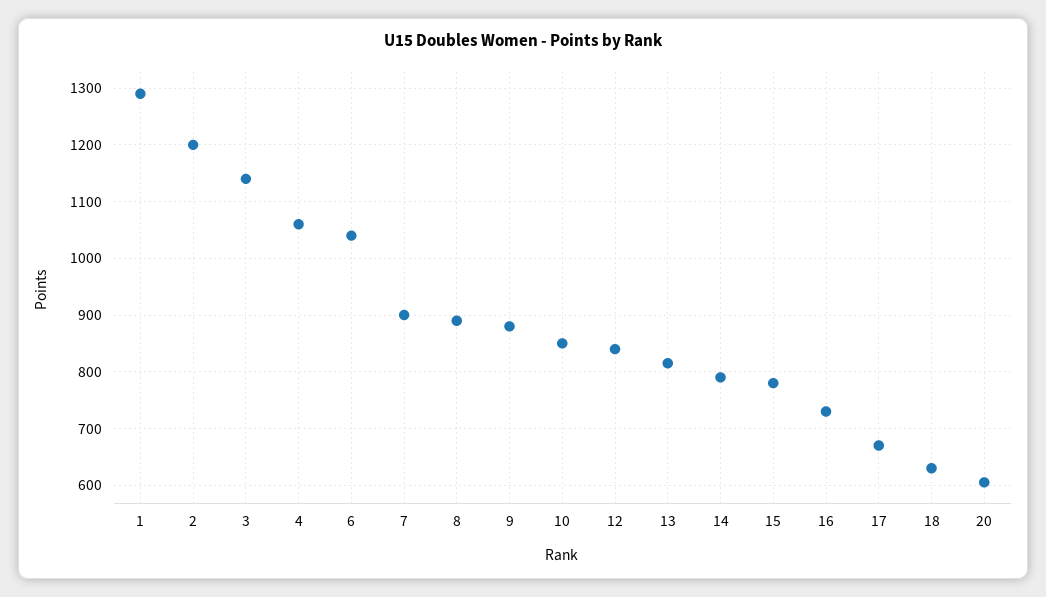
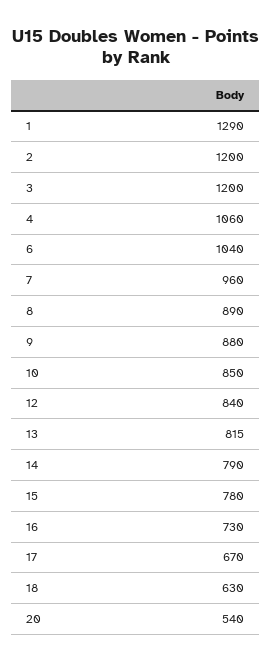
3: 1140 -> 1200
7: 900 -> 960
20: 600 -> 540

